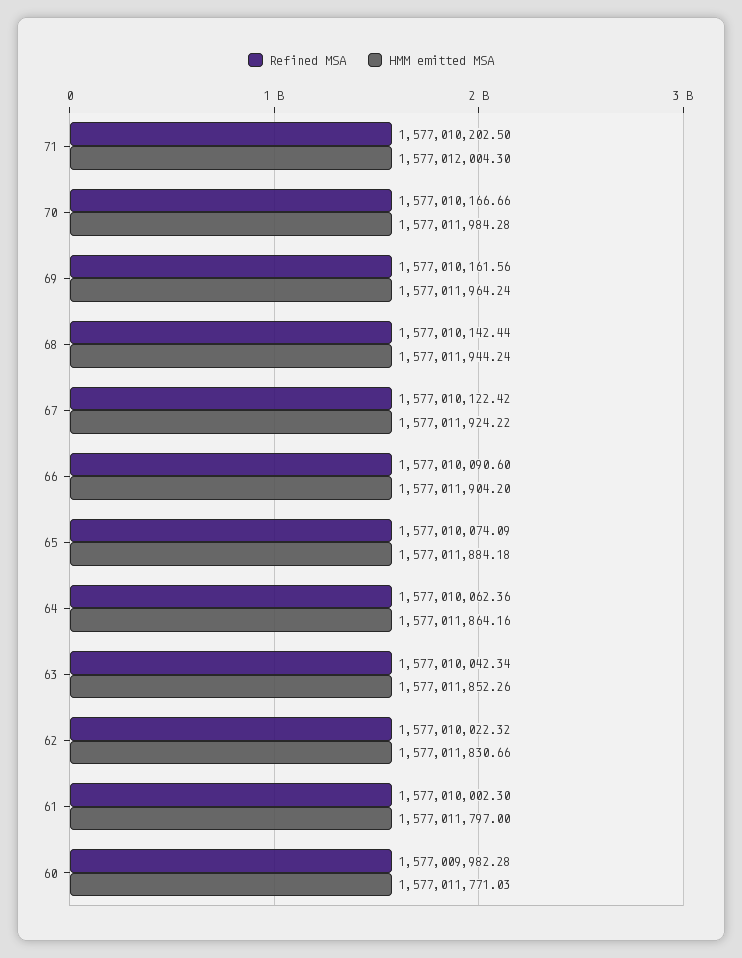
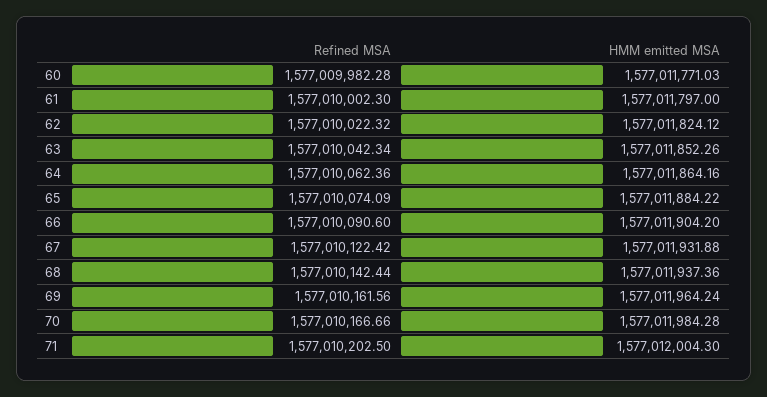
HMM emitted MSA, 68: 1577011944.24 -> 1577011937.36
HMM emitted MSA, 67: 1577011924.22 -> 1577011931.88
HMM emitted MSA, 65: 1577011884.18 -> 1577011884.22
HMM emitted MSA, 62: 1577011830.66 -> 1577011824.12

